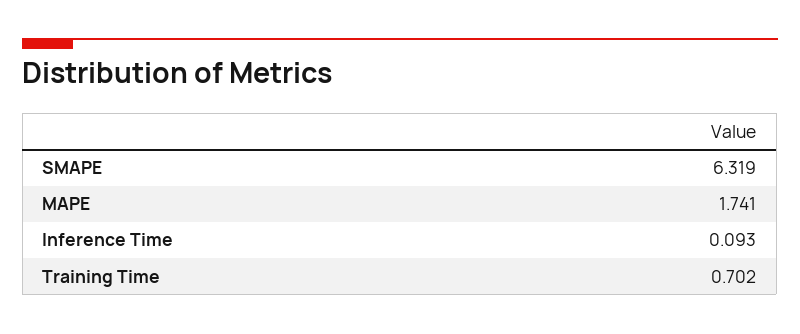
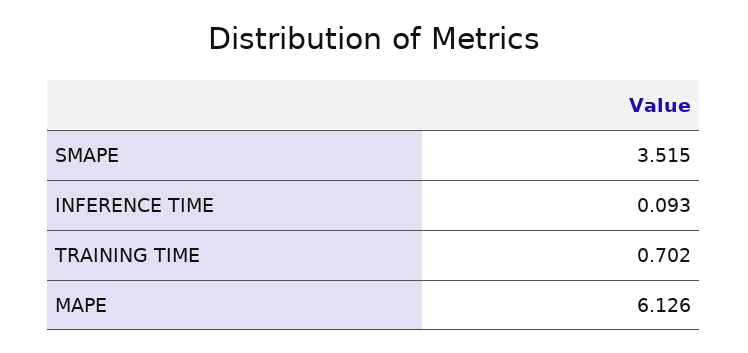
SMAPE: 6.319 -> 3.515
MAPE: 1.741 -> 6.126

